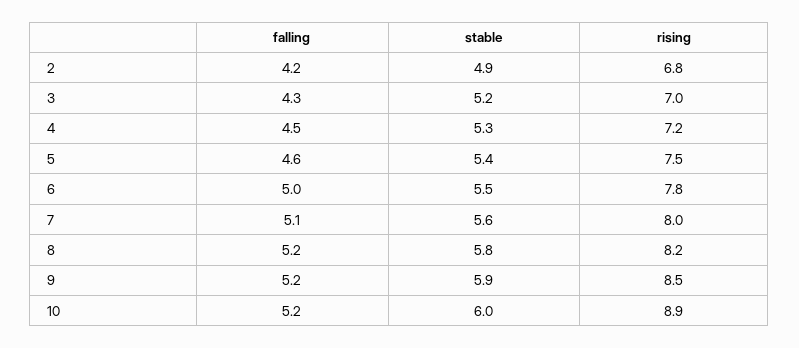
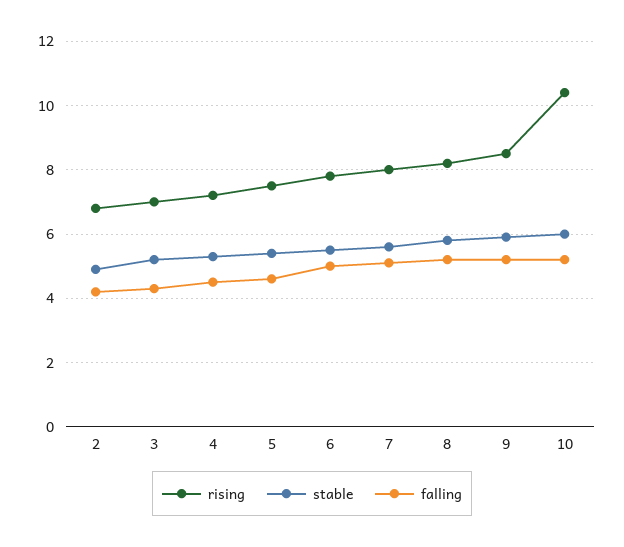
rising, 10: 8.9 -> 10.5

